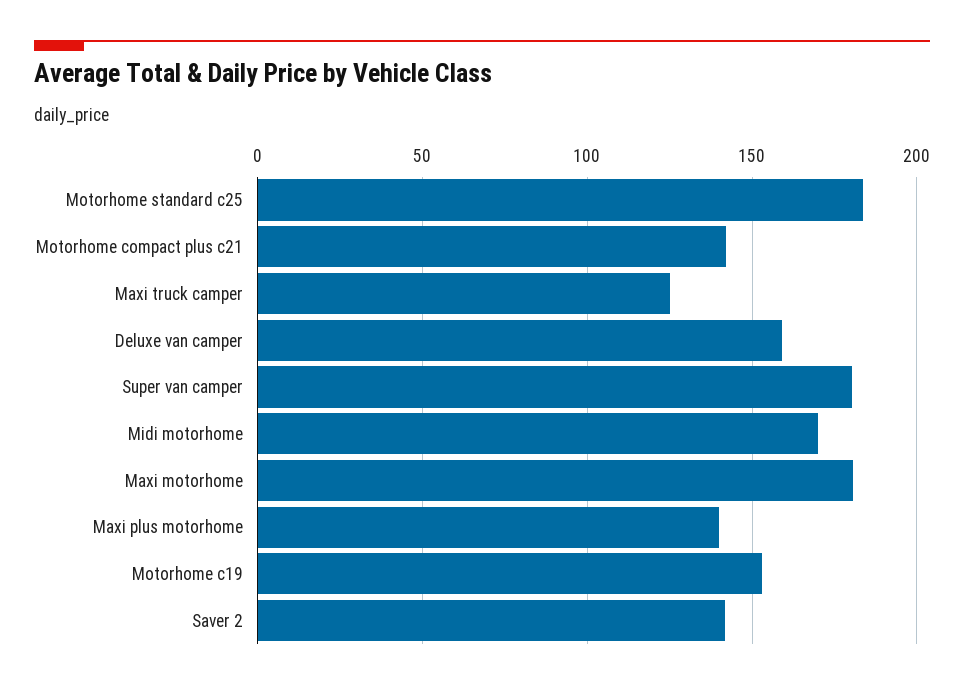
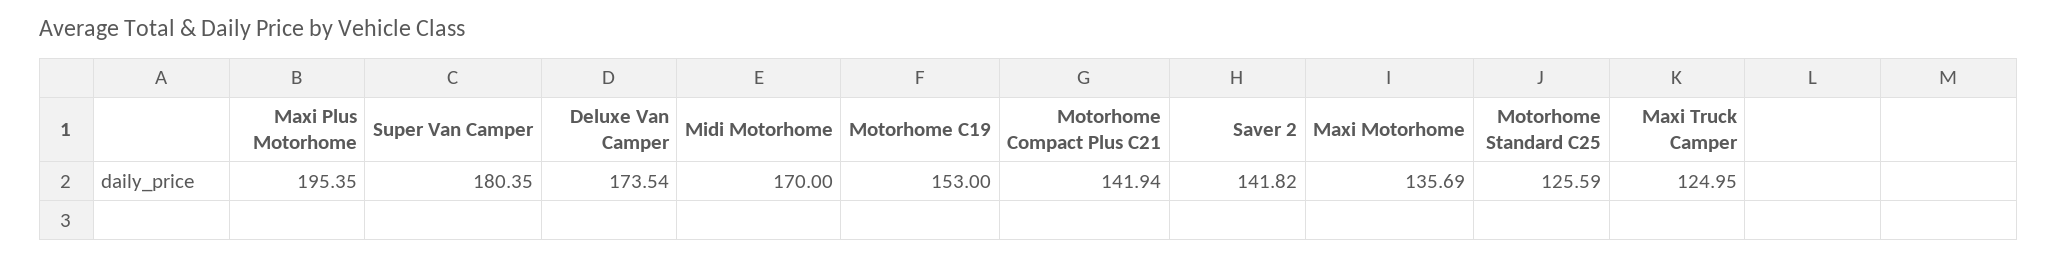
Motorhome standard c25: 185 -> 125.59
Deluxe van camper: 160 -> 173.54
Maxi motorhome: 180 -> 135.69
Maxi plus motorhome: 140 -> 195.35

